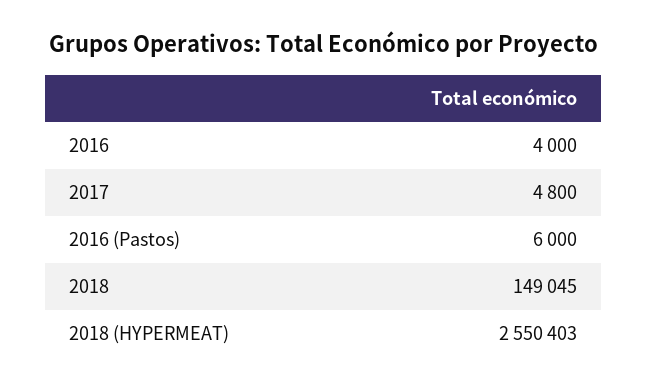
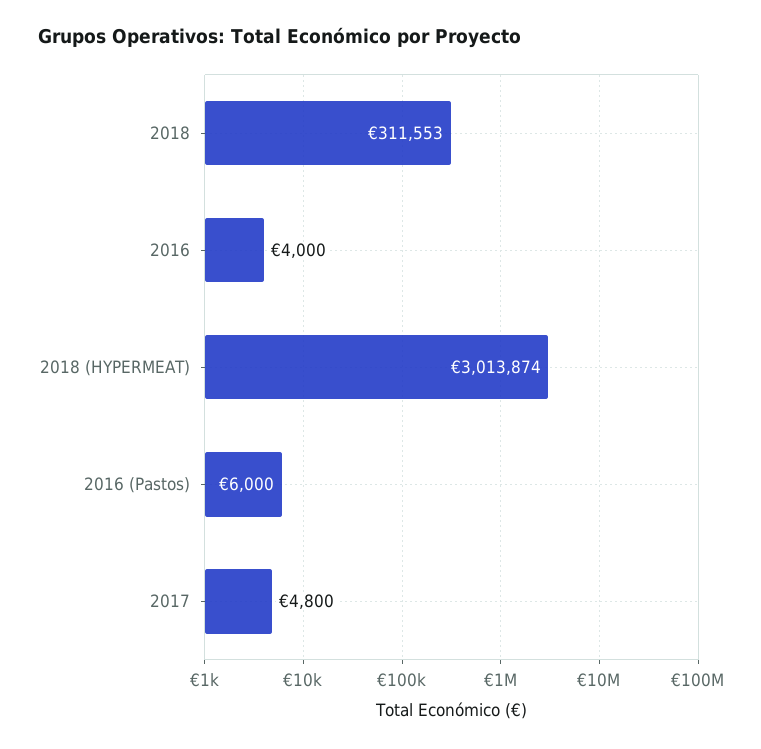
2018: 149045 -> 311553
2018 (HYPERMEAT): 2550403 -> 3013874

